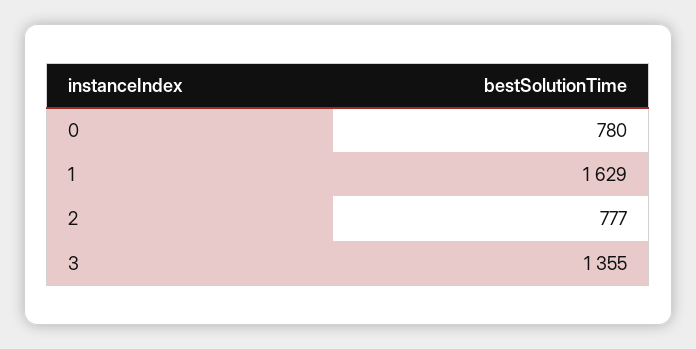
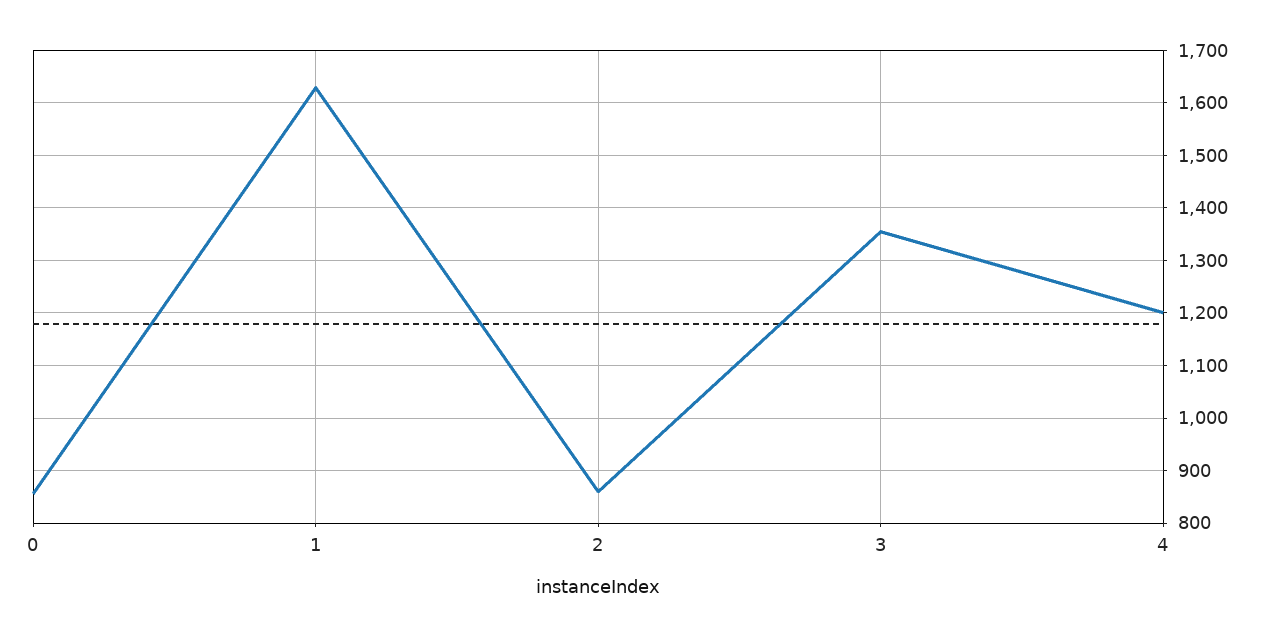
0: 780 -> 860
2: 777 -> 860
4: none -> 1200

